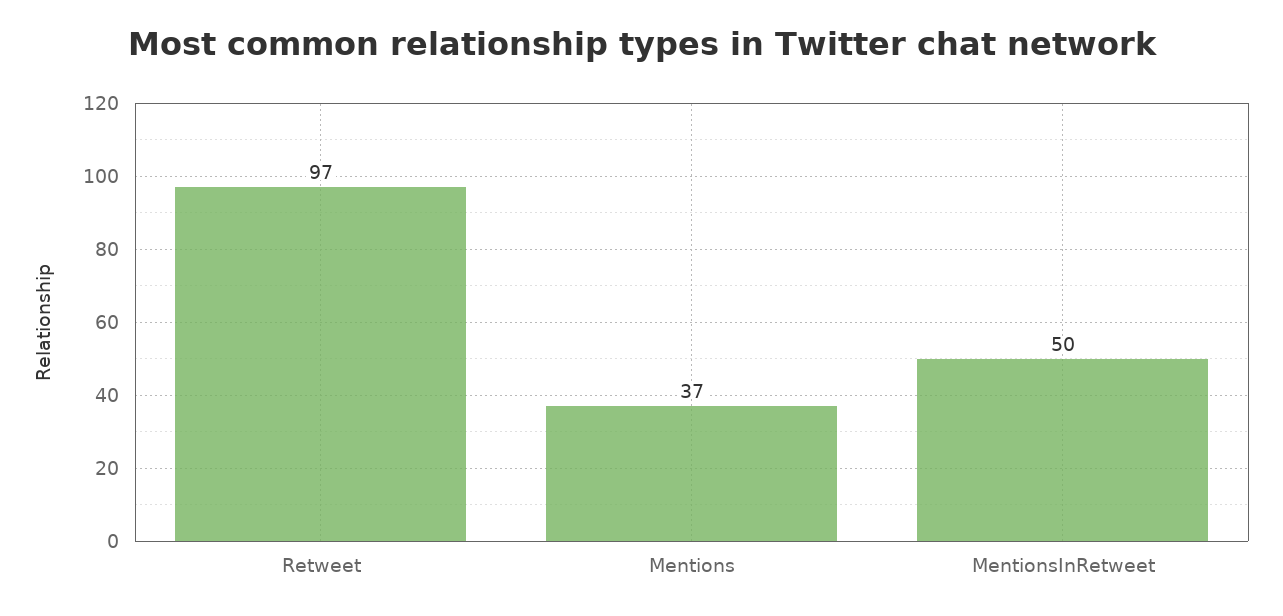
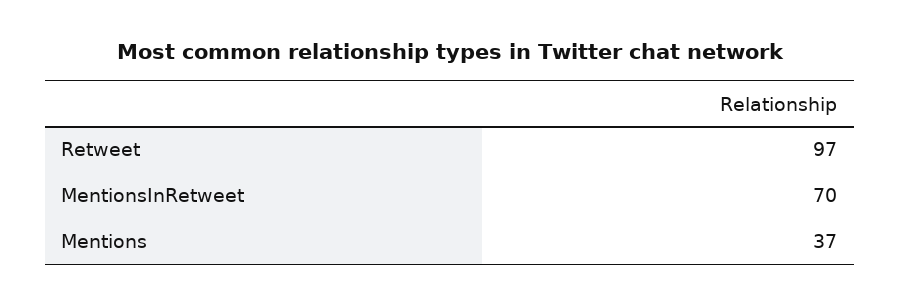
MentionsInRetweet: 50 -> 70

